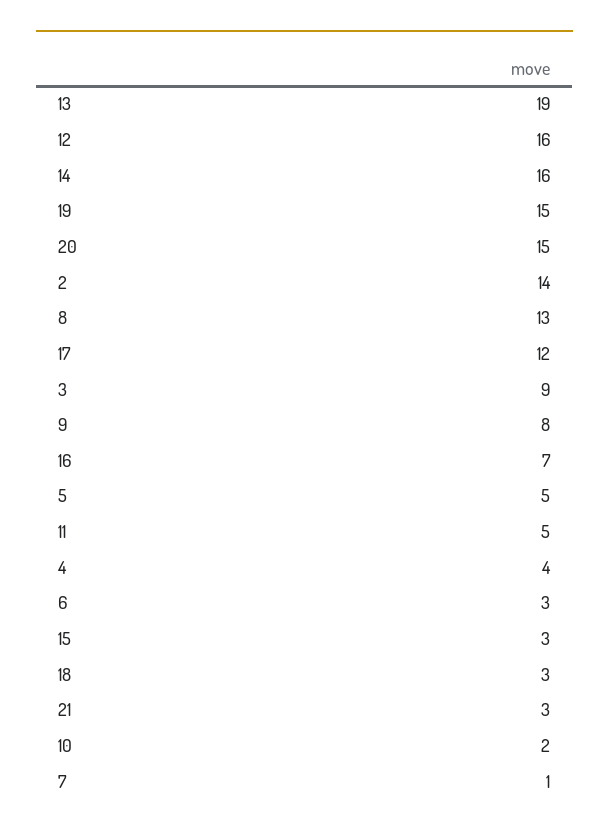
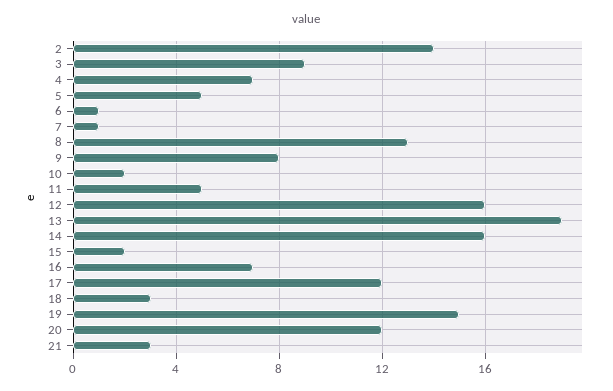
20: 15 -> 12
4: 4 -> 7
6: 3 -> 1
15: 3 -> 2

